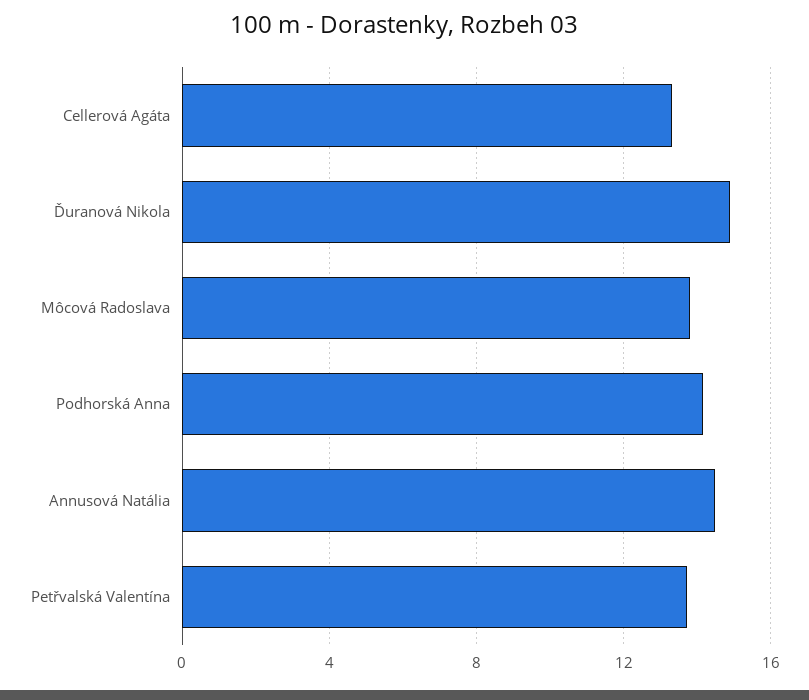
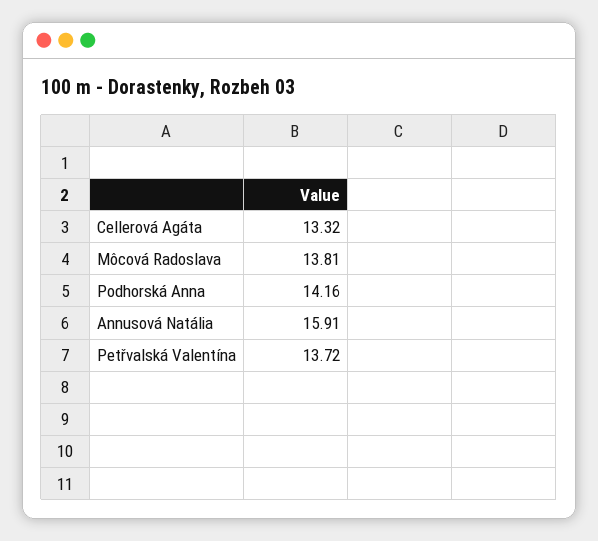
Ďuranová Nikola: 15 -> none
Annusová Natália: 14.5 -> 15.91

